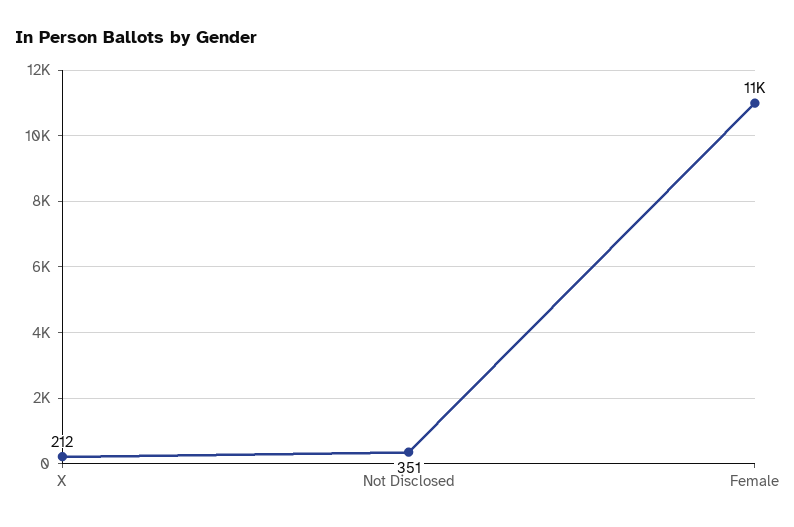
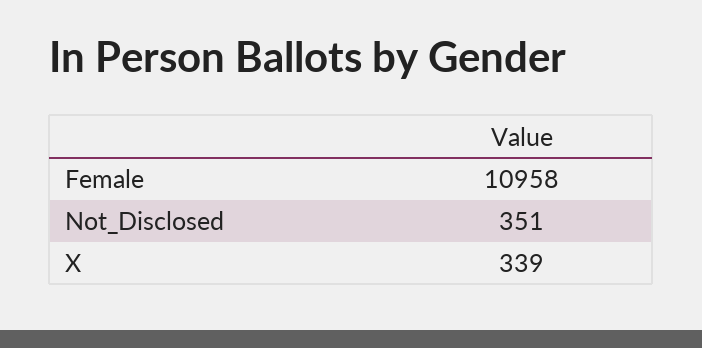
X: 212 -> 339

